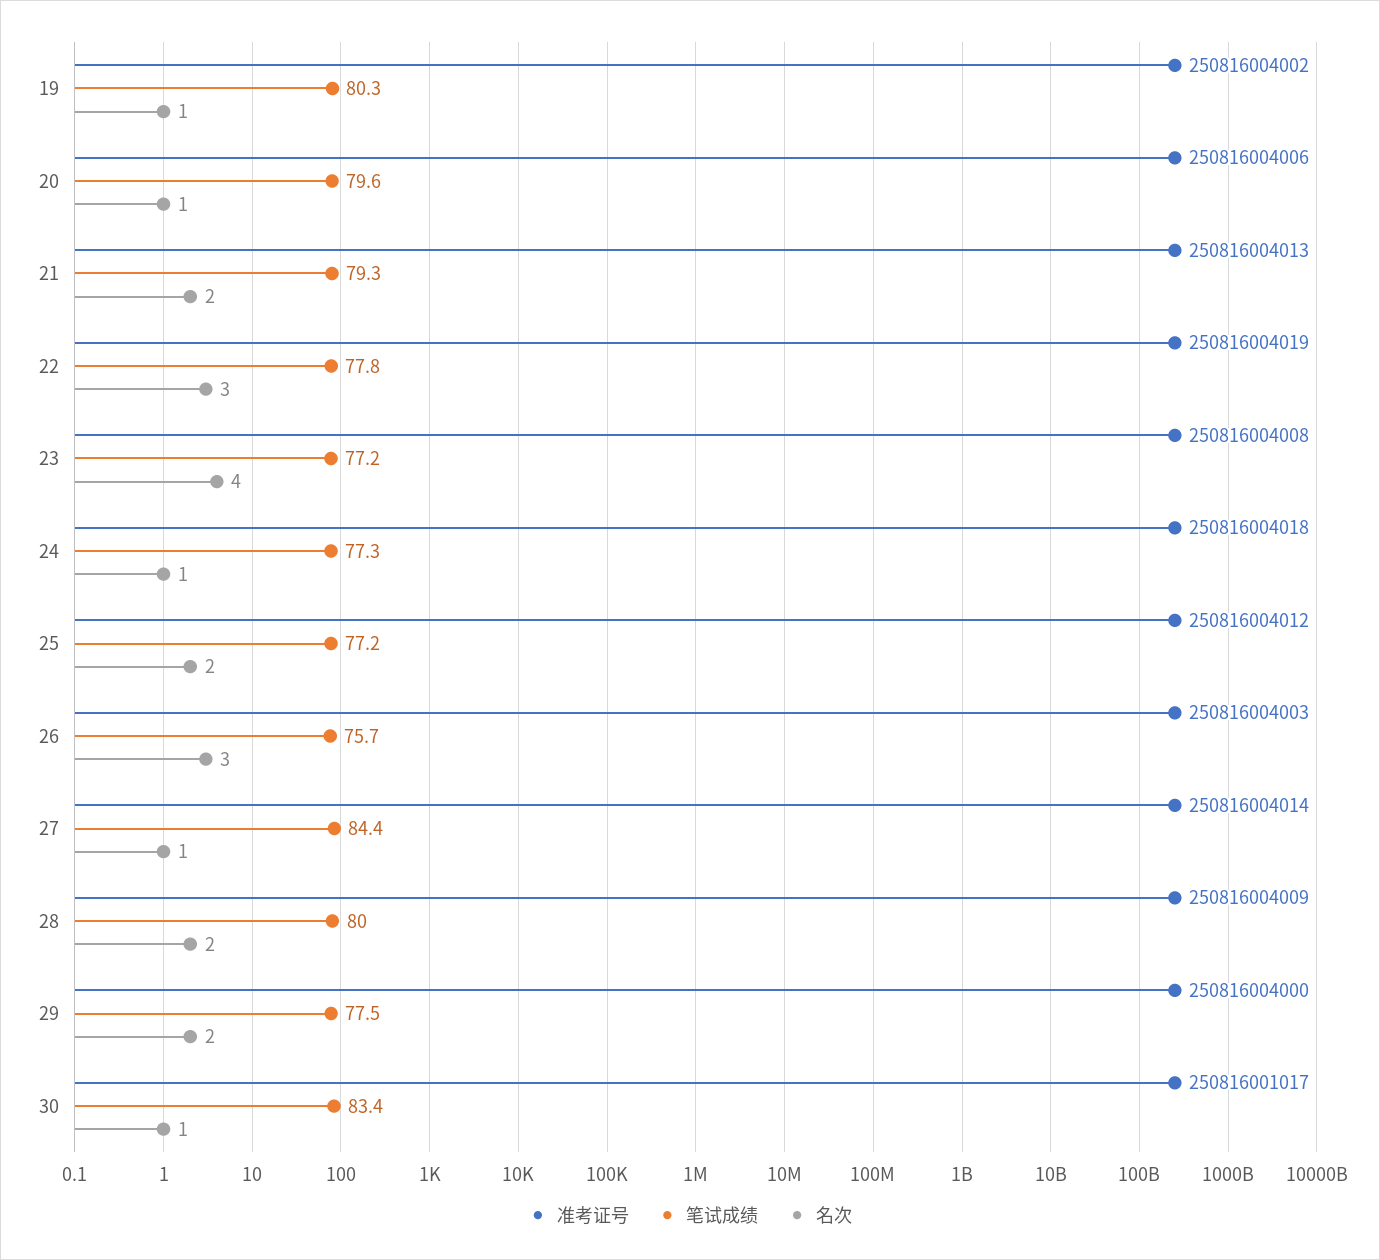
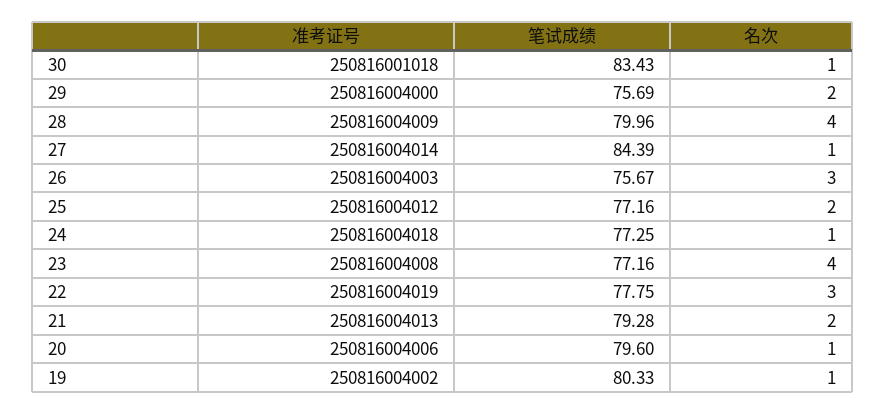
名次, 28: 2 -> 4
笔试成绩, 29: 77.5 -> 75.69
准考证号, 30: 250816001017 -> 250816001018

